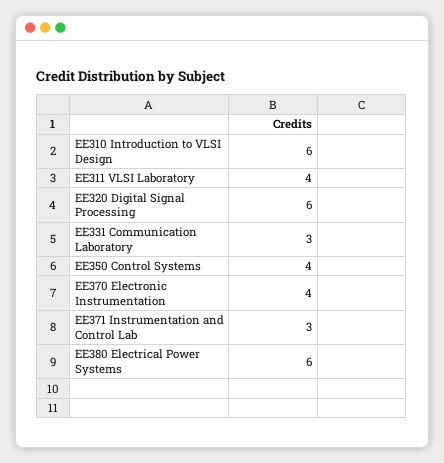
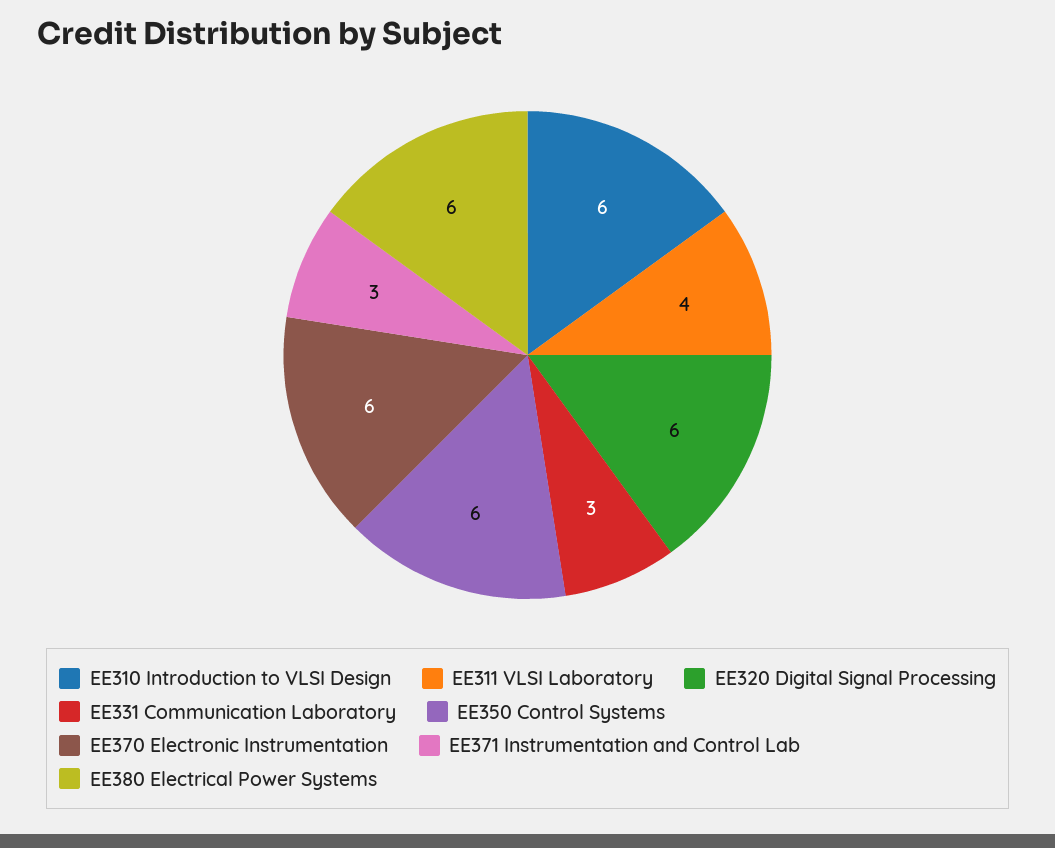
EE350 Control Systems: 4 -> 6
EE370 Electronic Instrumentation: 4 -> 6

